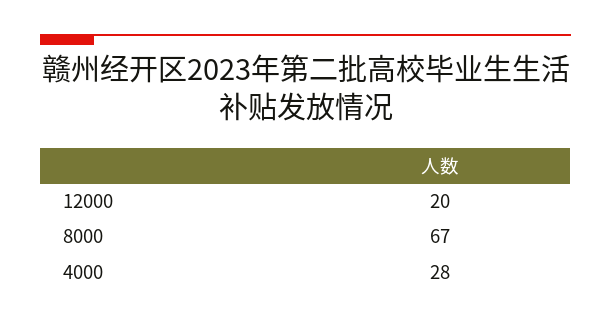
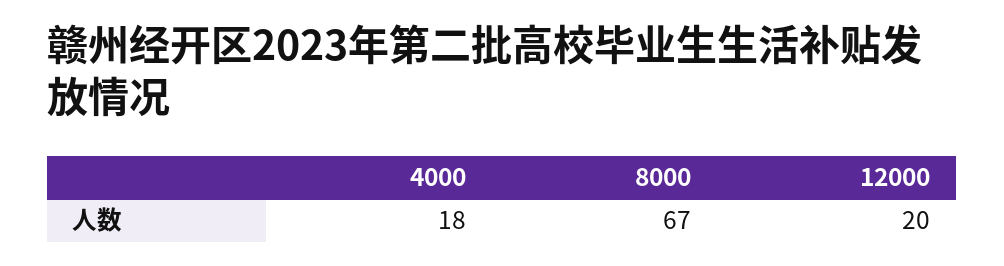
4000: 28 -> 18

